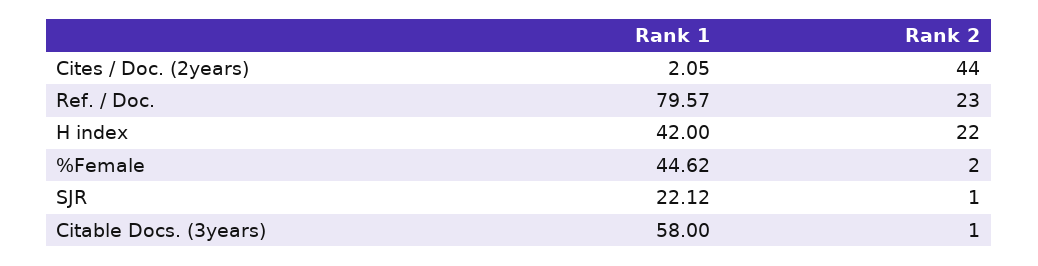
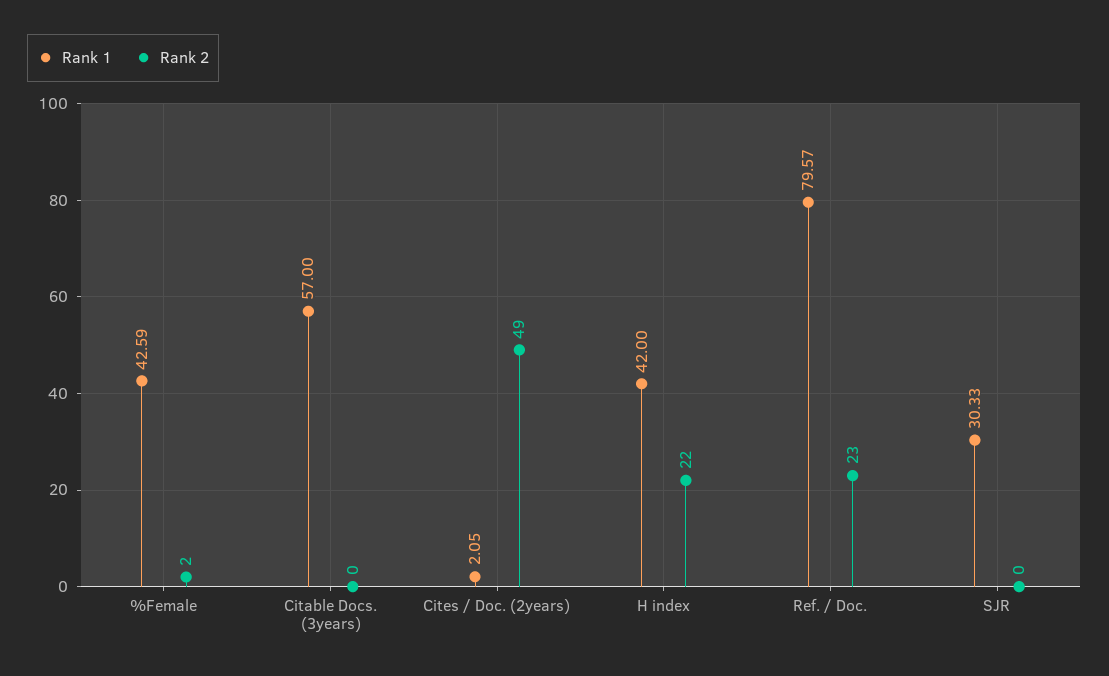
Rank 2, Cites / Doc. (2years): 44 -> 49
Rank 1, %Female: 44.62 -> 42.59
Rank 1, SJR: 22.12 -> 30.33
Rank 2, SJR: 1 -> 0
Rank 1, Citable Docs. (3years): 58 -> 57
Rank 2, Citable Docs. (3years): 1 -> 0

